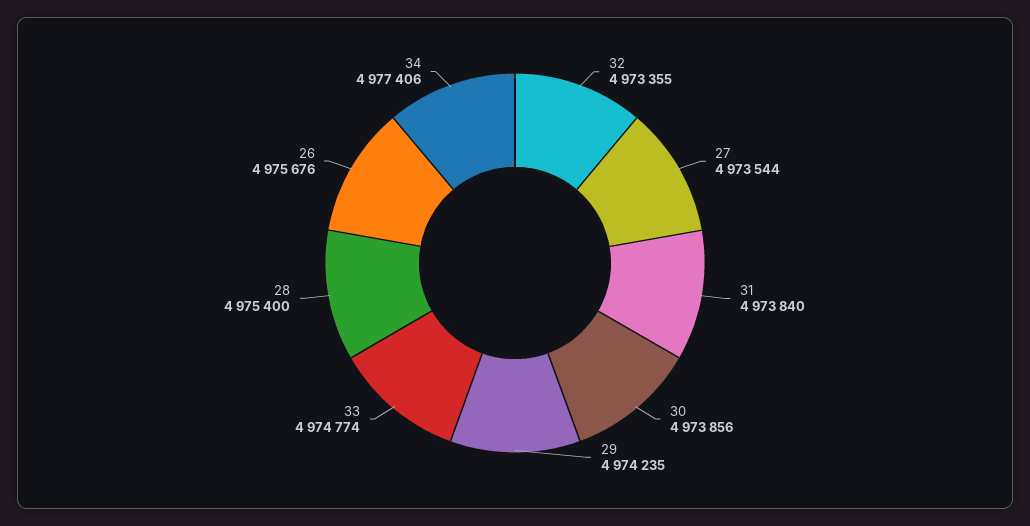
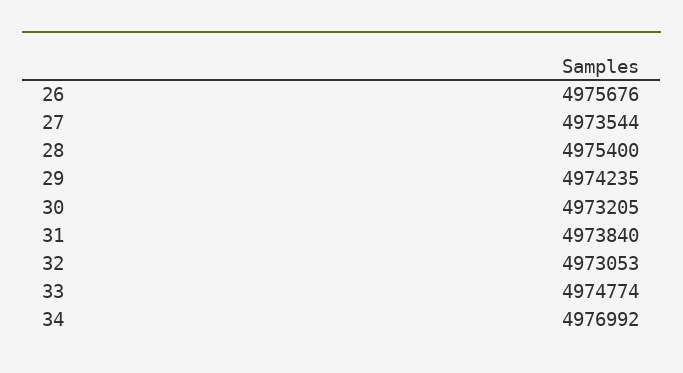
32: 4973355 -> 4973053
30: 4973856 -> 4973205
34: 4977406 -> 4976992

